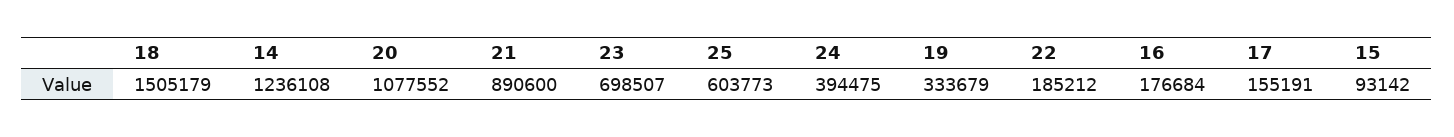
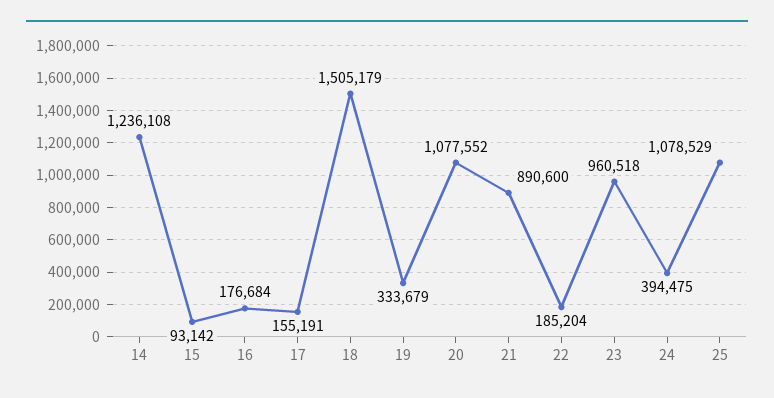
23: 698507 -> 960518
25: 603773 -> 1078529
22: 185212 -> 185204

